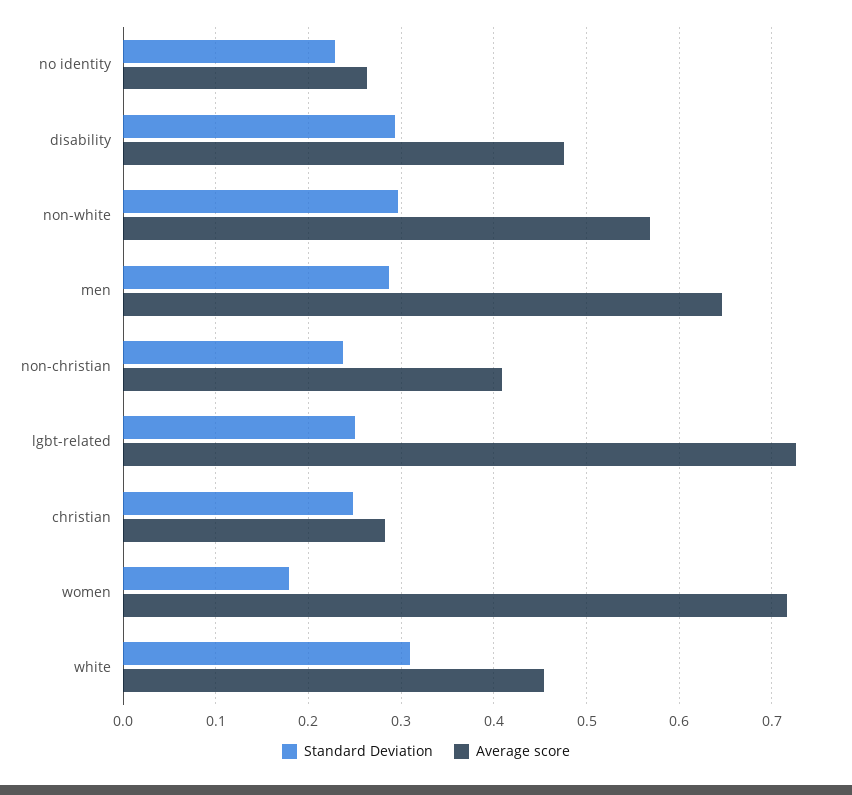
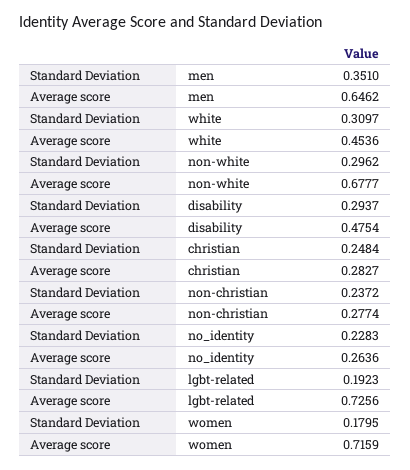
Average score, non-white: 0.57 -> 0.6777
Standard Deviation, men: 0.29 -> 0.351
Average score, non-christian: 0.41 -> 0.2774
Standard Deviation, lgbt-related: 0.25 -> 0.1923

